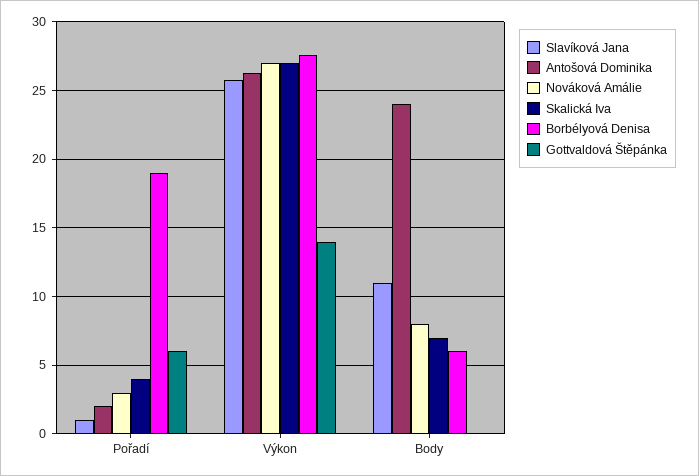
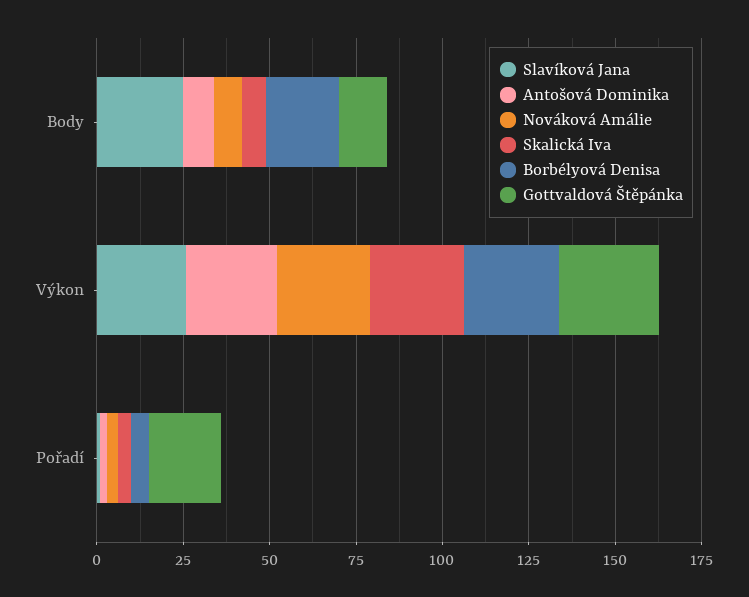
Borbélyová Denisa, Pořadí: 19 -> 5
Gottvaldová Štěpánka, Pořadí: 6 -> 20
Gottvaldová Štěpánka, Výkon: 14 -> 30
Slavíková Jana, Body: 11 -> 25
Antošová Dominika, Body: 24 -> 10
Borbélyová Denisa, Body: 6 -> 20
Gottvaldová Štěpánka, Body: 0 -> 15

